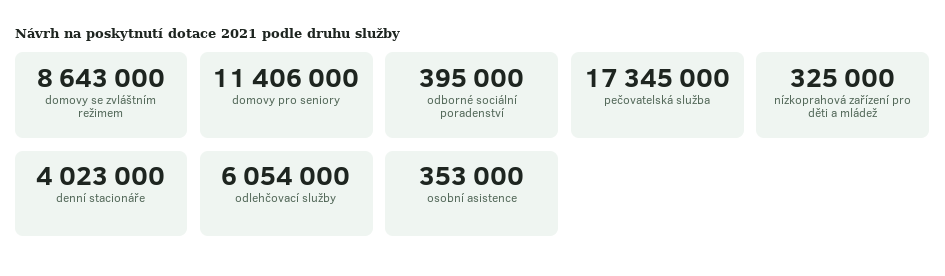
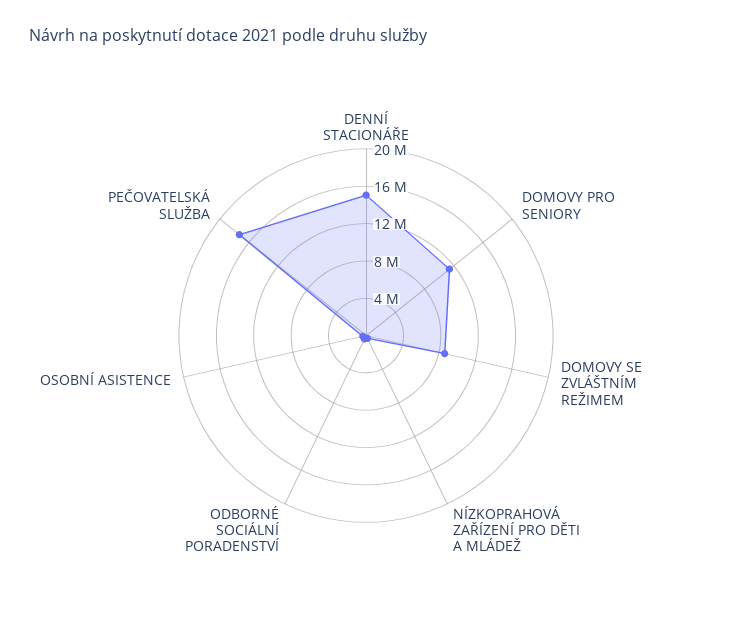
denní stacionáře: 4023000 -> 15000000
odlehčovací služby: 6054000 -> none

